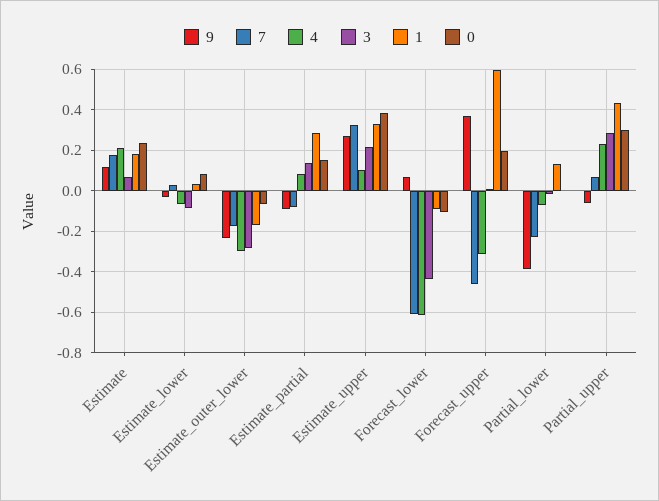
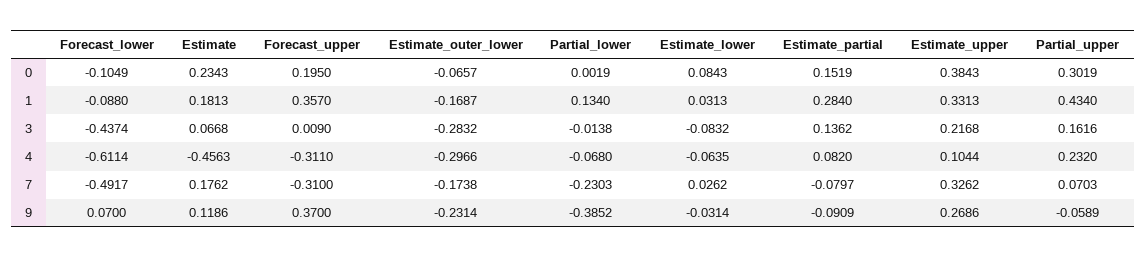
4, Estimate: 0.2 -> -0.4563
7, Forecast_lower: -0.6 -> -0.4917
7, Forecast_upper: -0.45 -> -0.31
1, Forecast_upper: 0.6 -> 0.357
3, Partial_upper: 0.3 -> 0.1616

